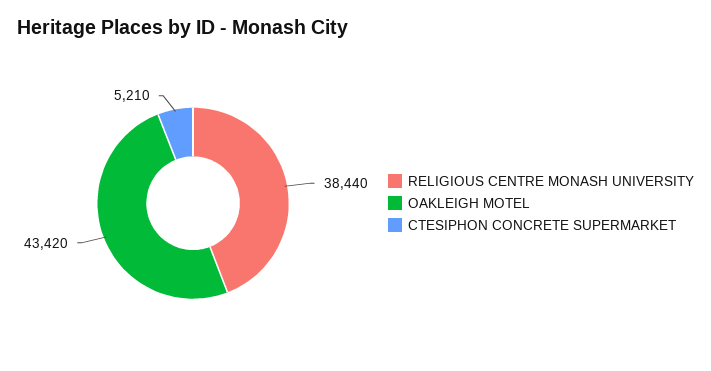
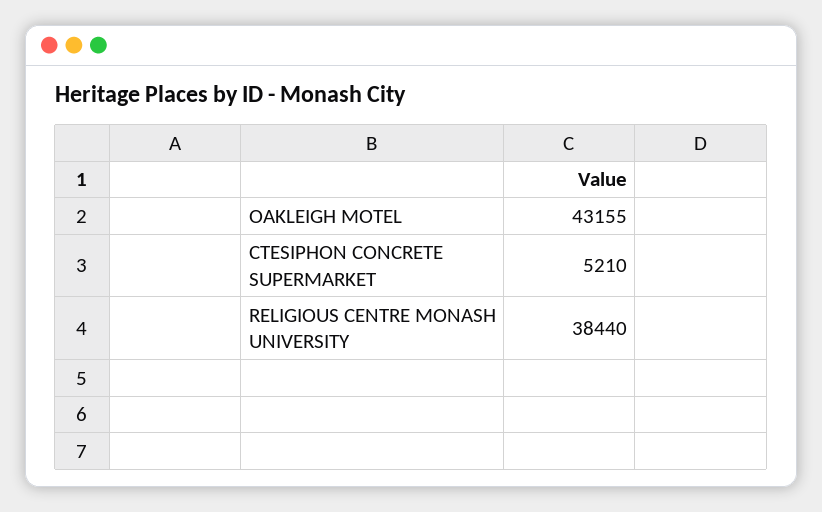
OAKLEIGH MOTEL: 43420 -> 43155

